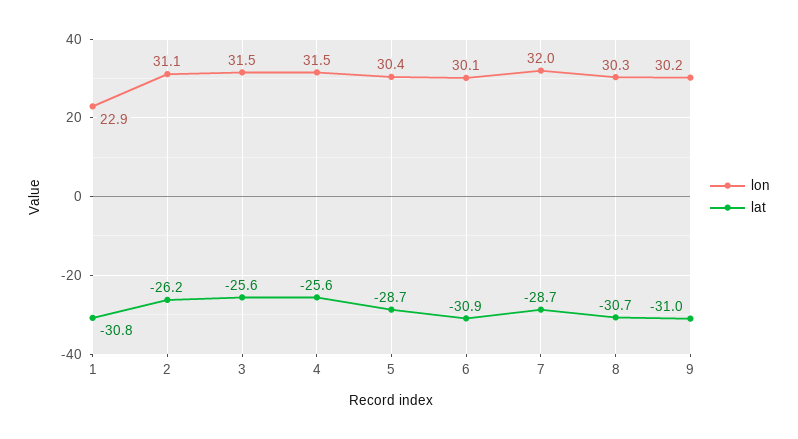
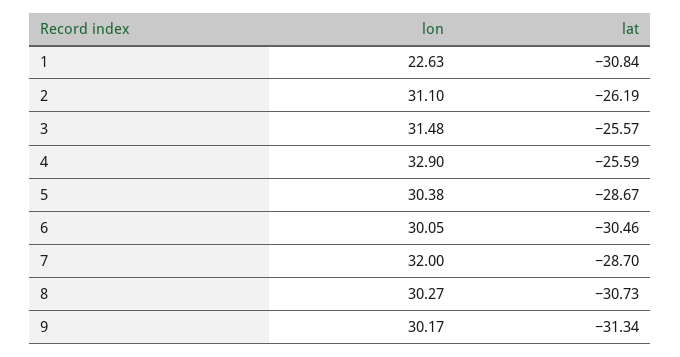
lon, 1: 22.9 -> 22.63
lon, 4: 31.5 -> 32.9
lat, 6: -30.9 -> -30.46
lat, 9: -31 -> -31.34

